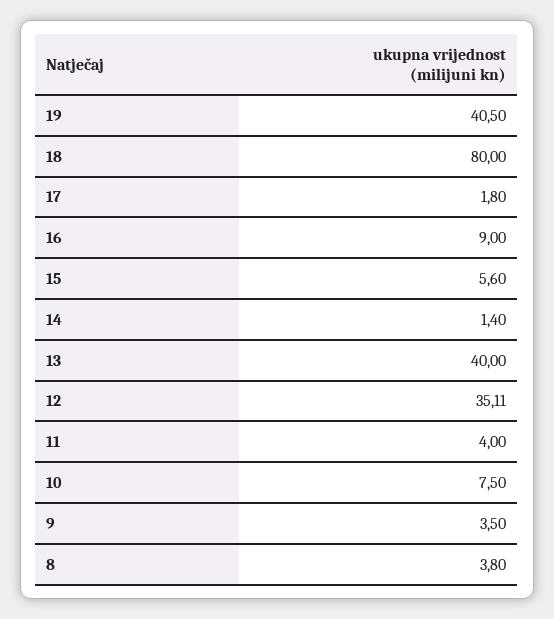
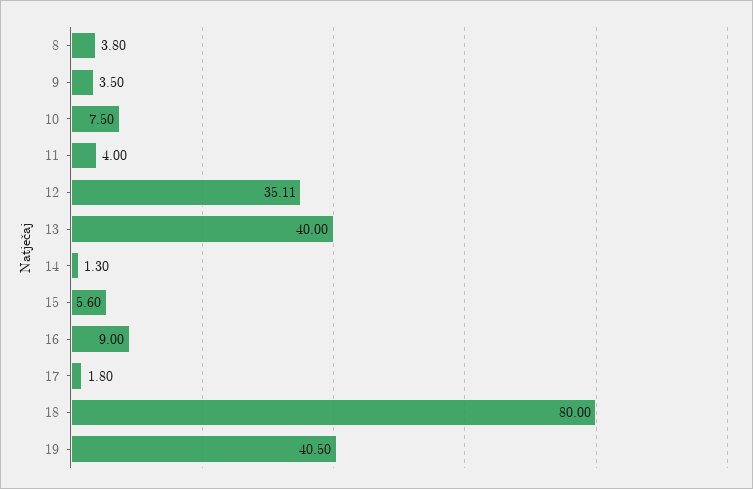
14: 1.4 -> 1.3

